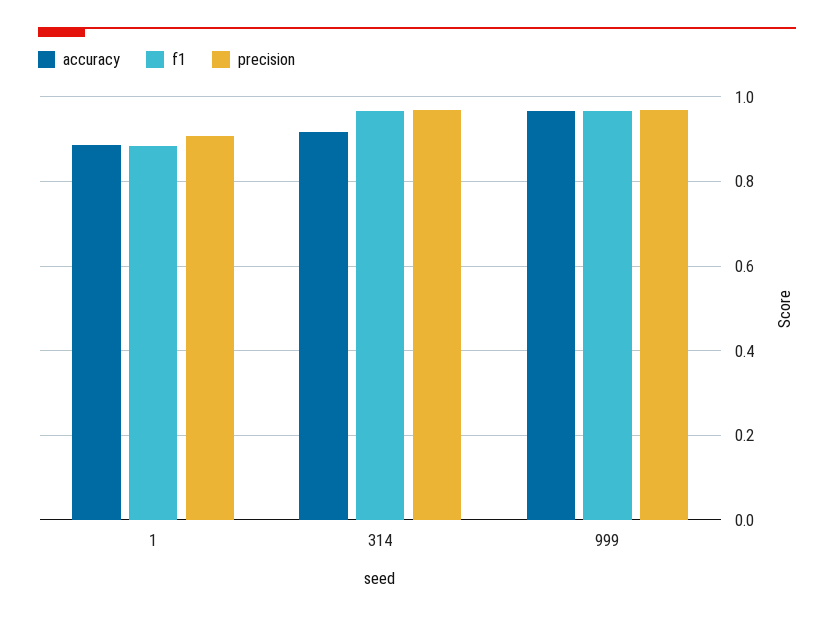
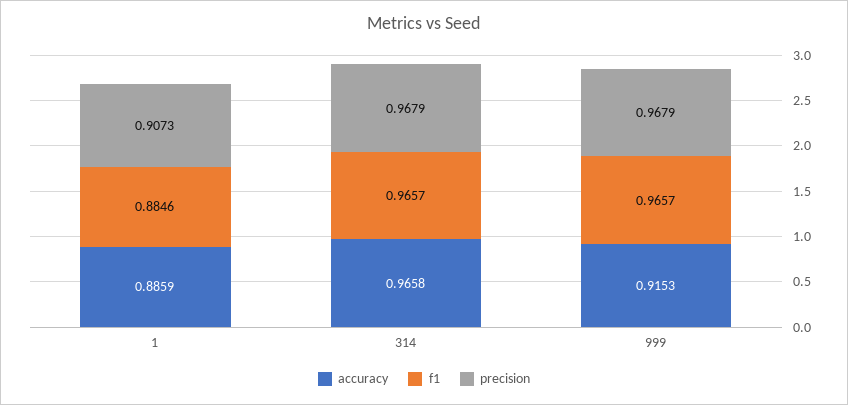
accuracy, 314: 0.92 -> 0.9658
accuracy, 999: 0.96 -> 0.9153

